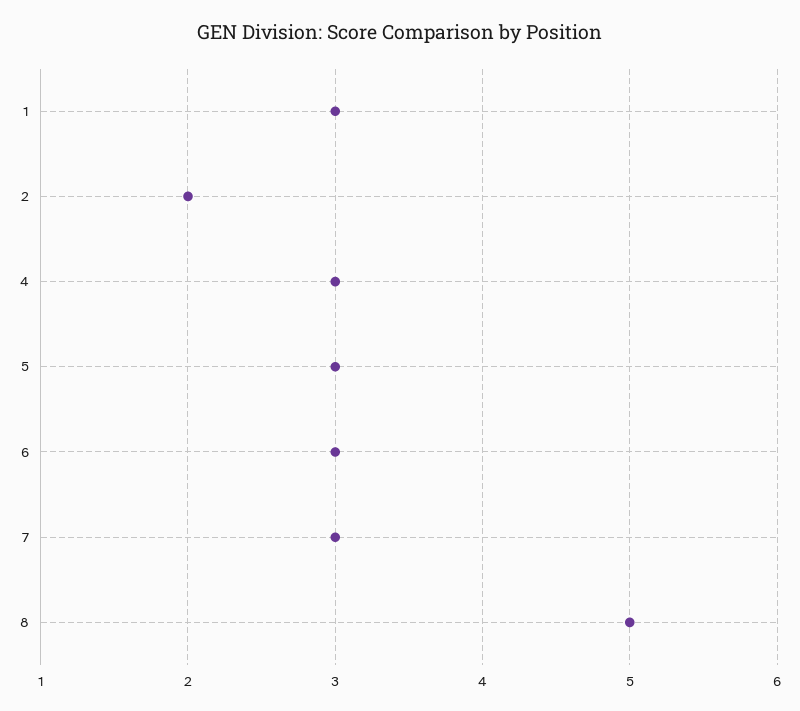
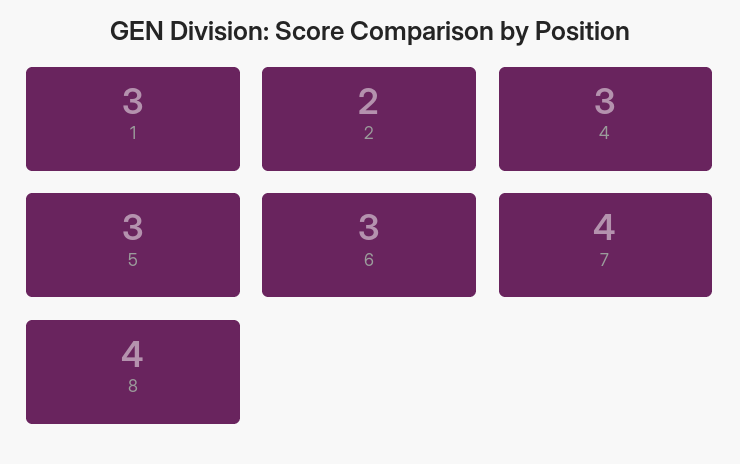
7: 3 -> 4
8: 5 -> 4

